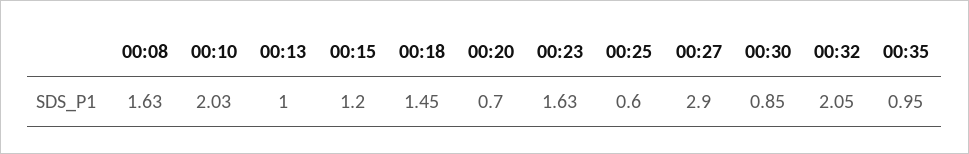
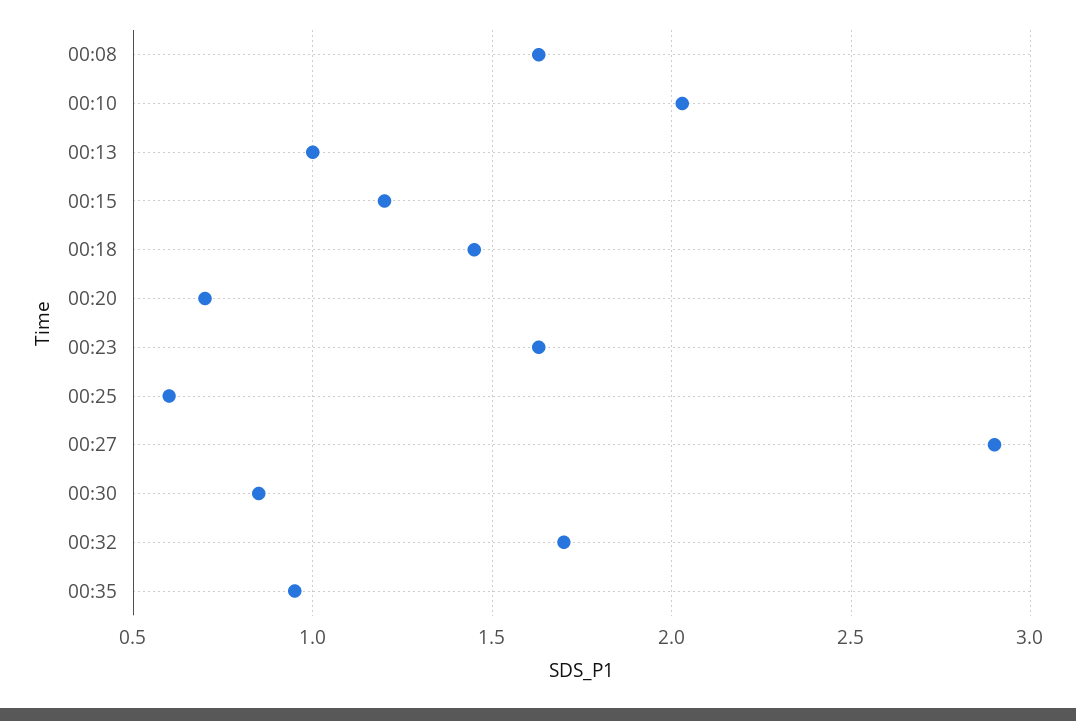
00:32: 2.05 -> 1.7

